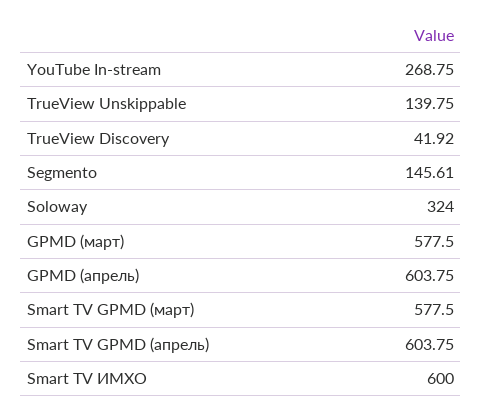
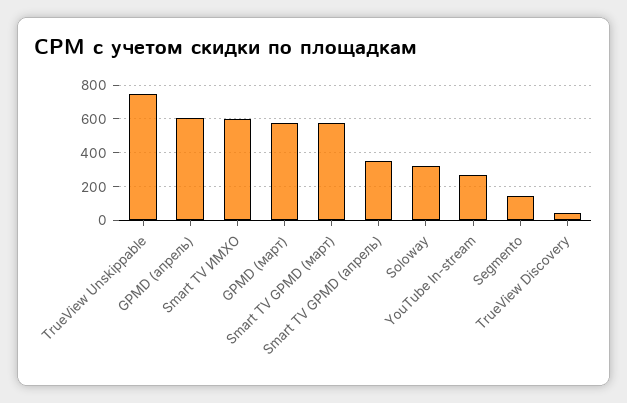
TrueView Unskippable: 139.75 -> 750
Smart TV GPMD (апрель): 603.75 -> 350

